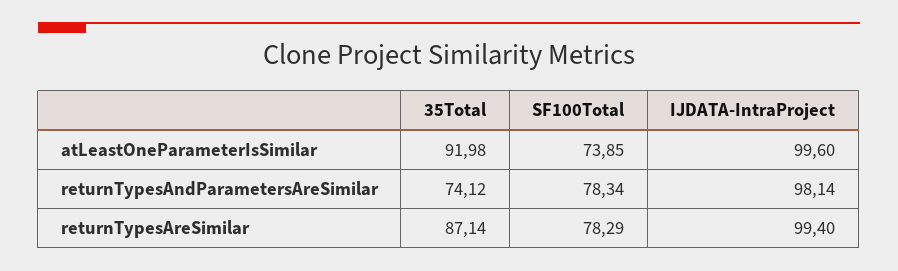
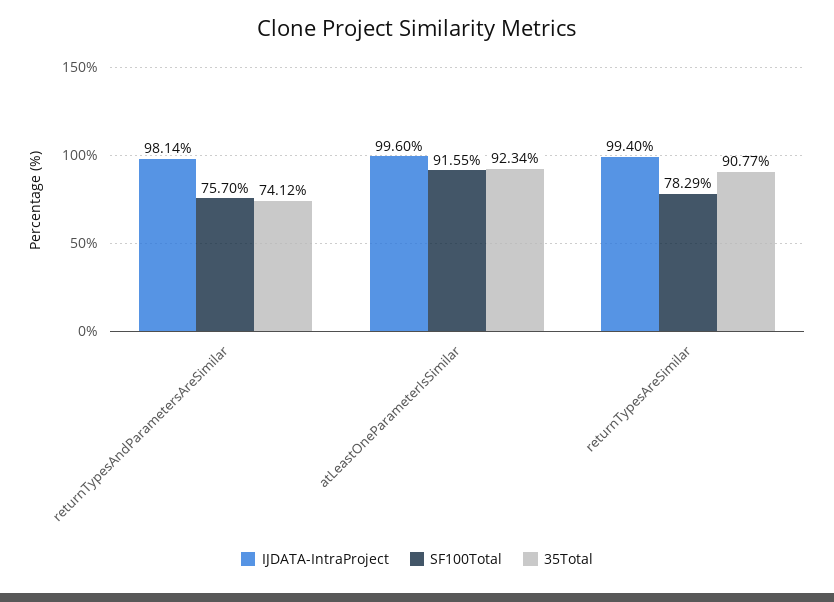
35Total, atLeastOneParameterIsSimilar: 91.98 -> 92.34
SF100Total, atLeastOneParameterIsSimilar: 73.85 -> 91.55
SF100Total, returnTypesAndParametersAreSimilar: 78.34 -> 75.7
35Total, returnTypesAreSimilar: 87.14 -> 90.77

